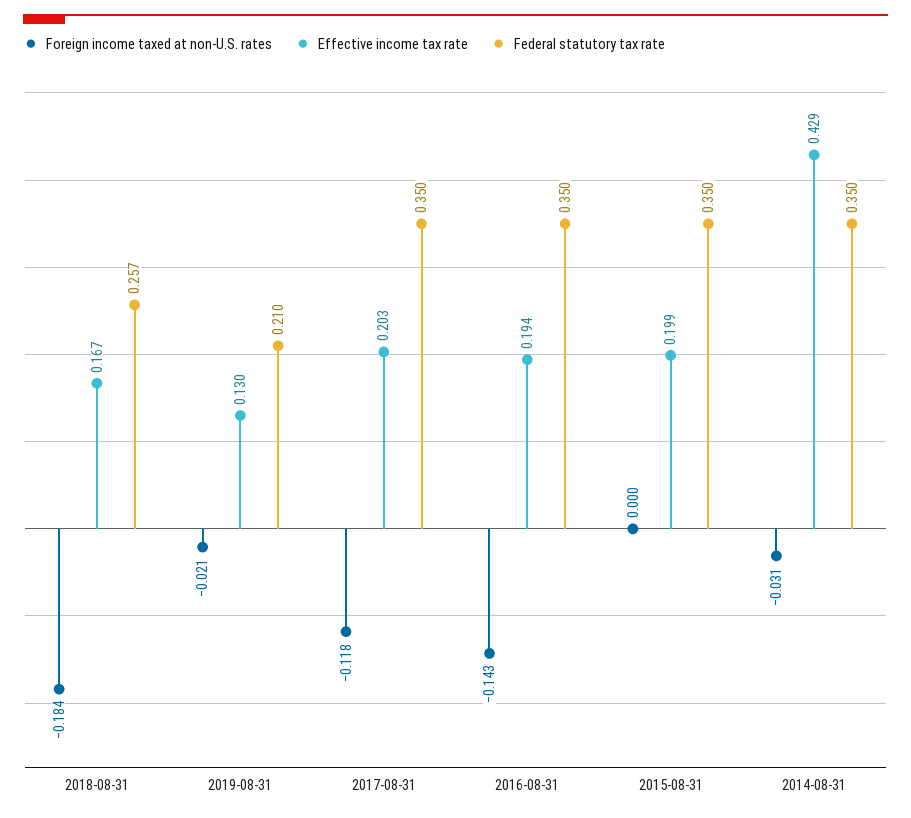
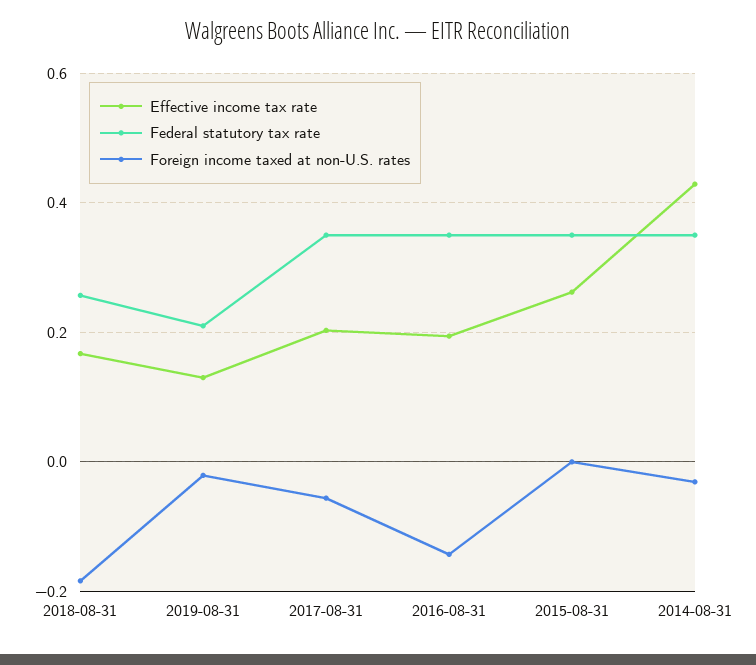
Foreign income taxed at non-U.S. rates, 2017-08-31: -0.118 -> -0.06
Effective income tax rate, 2015-08-31: 0.199 -> 0.26

